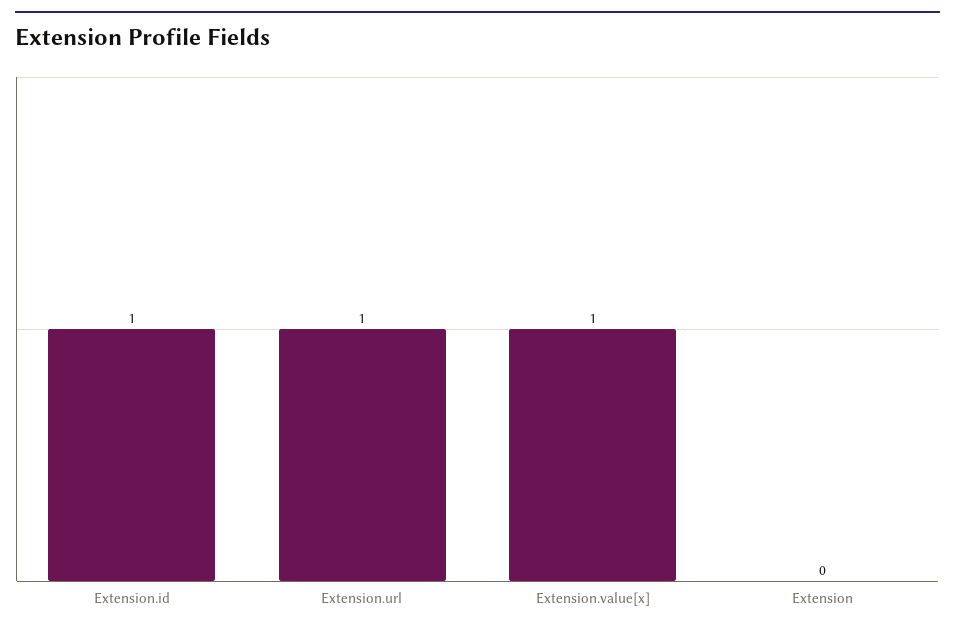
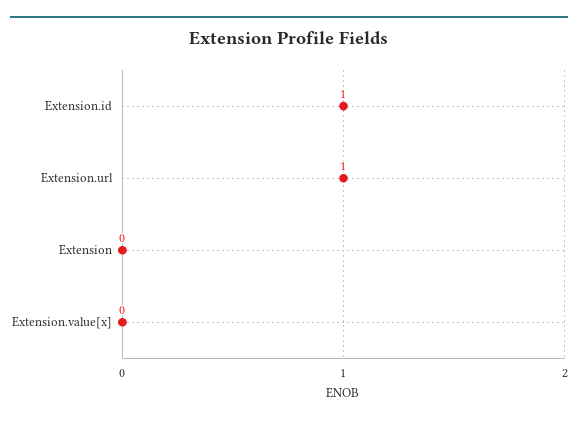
Extension.value[x]: 1 -> 0

